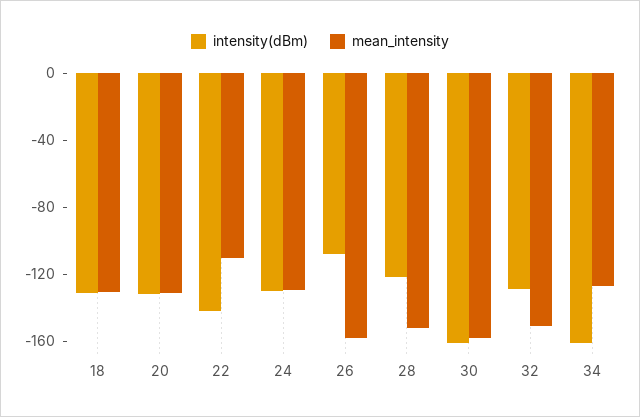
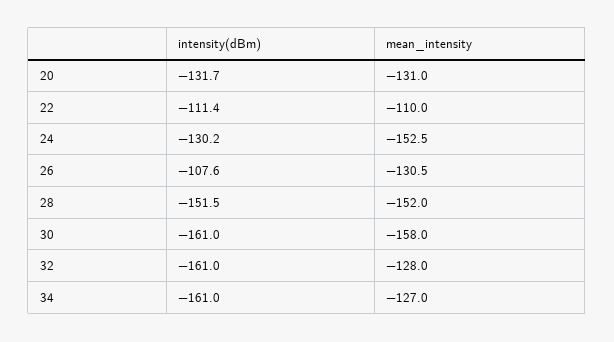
intensity(dBm), 18: -130 -> none
mean_intensity, 18: -130 -> none
intensity(dBm), 22: -140 -> -111.4
mean_intensity, 24: -130 -> -152.5
mean_intensity, 26: -160 -> -130.5
intensity(dBm), 28: -120 -> -151.5
intensity(dBm), 32: -130 -> -161
mean_intensity, 32: -150 -> -128

